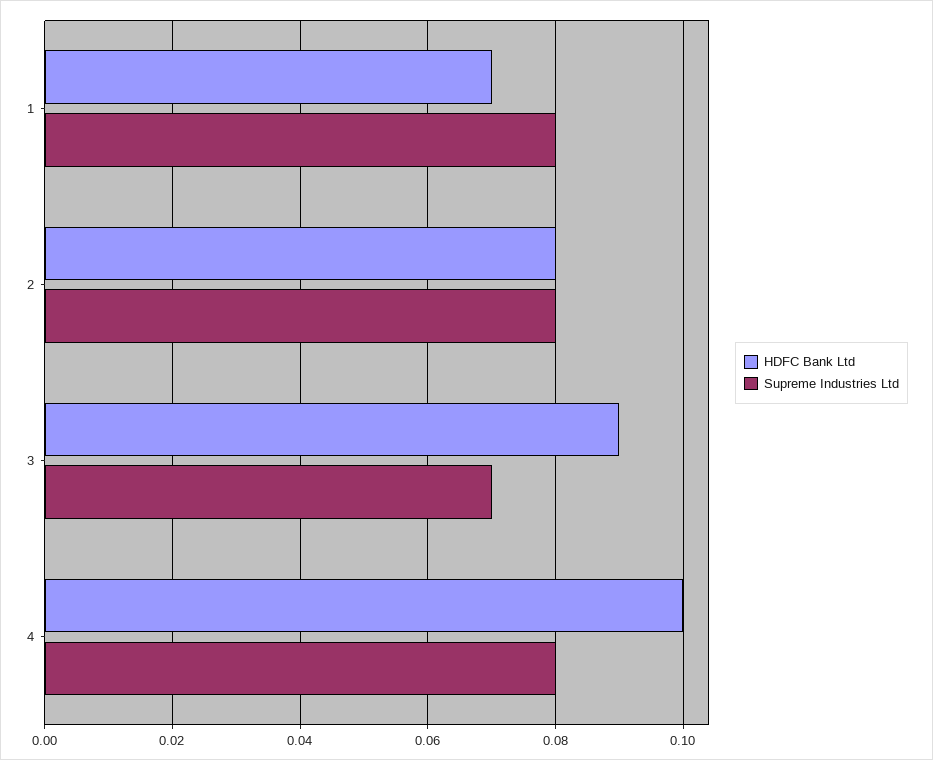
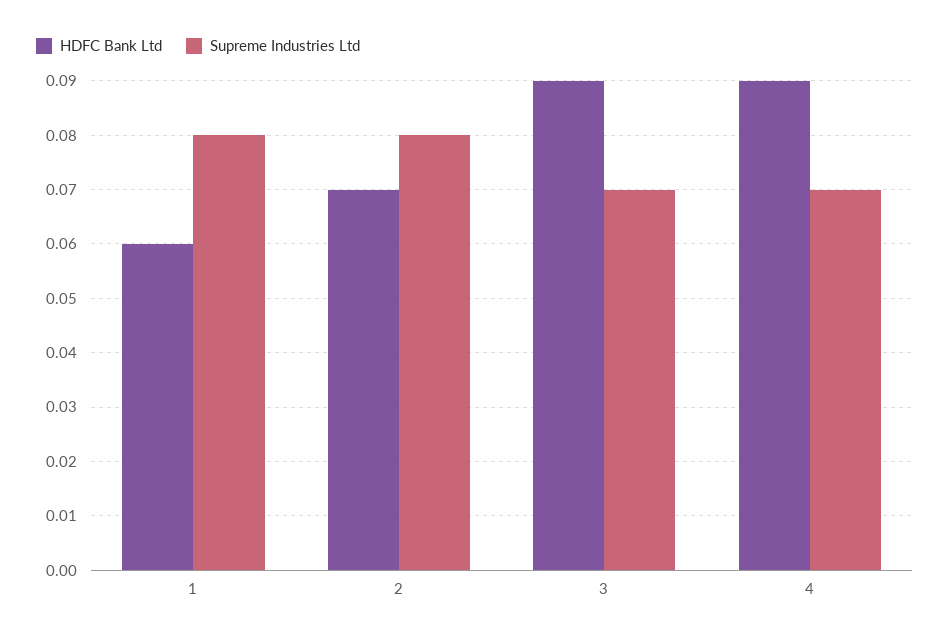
HDFC Bank Ltd, 1: 0.07 -> 0.06
HDFC Bank Ltd, 2: 0.08 -> 0.07
HDFC Bank Ltd, 4: 0.1 -> 0.09
Supreme Industries Ltd, 4: 0.08 -> 0.07

